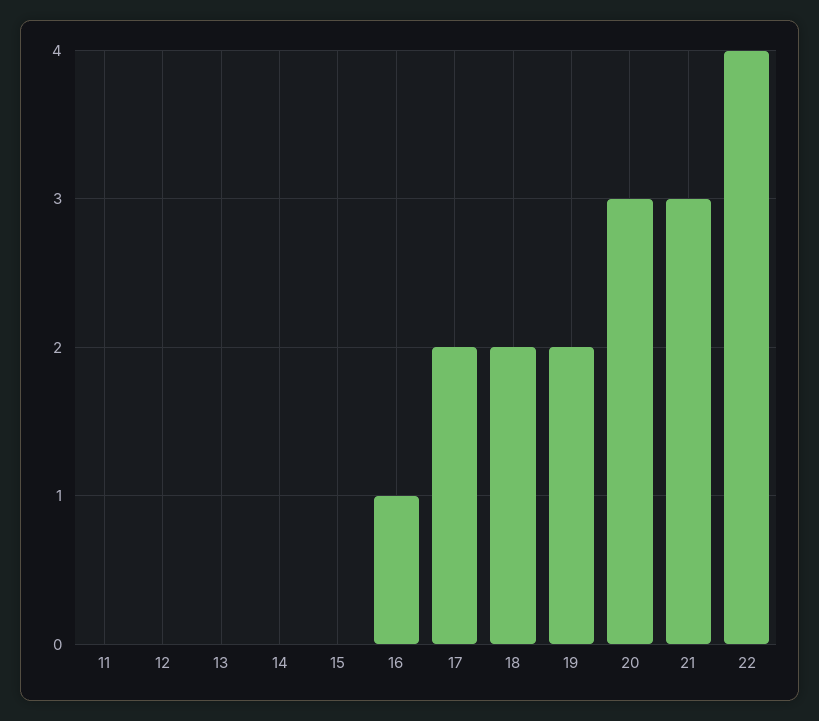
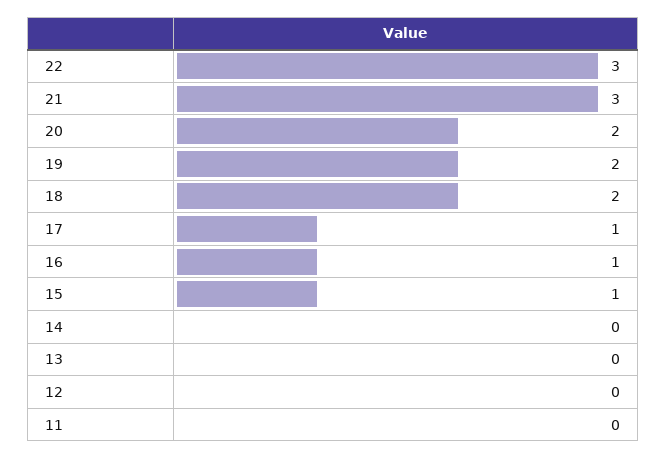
15: 0 -> 1
17: 2 -> 1
20: 3 -> 2
22: 4 -> 3

